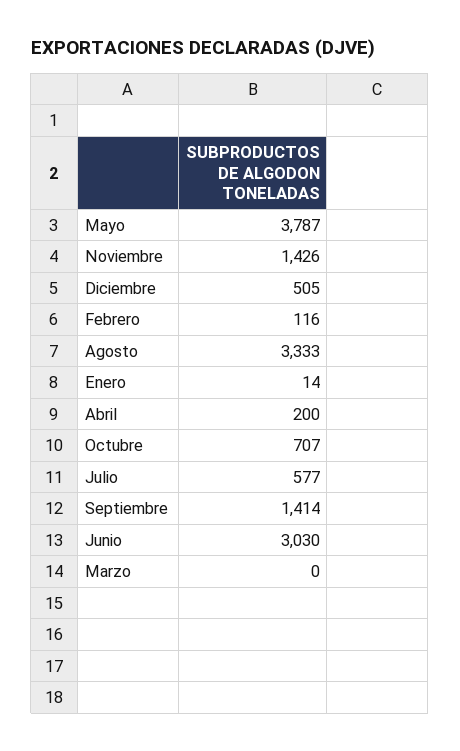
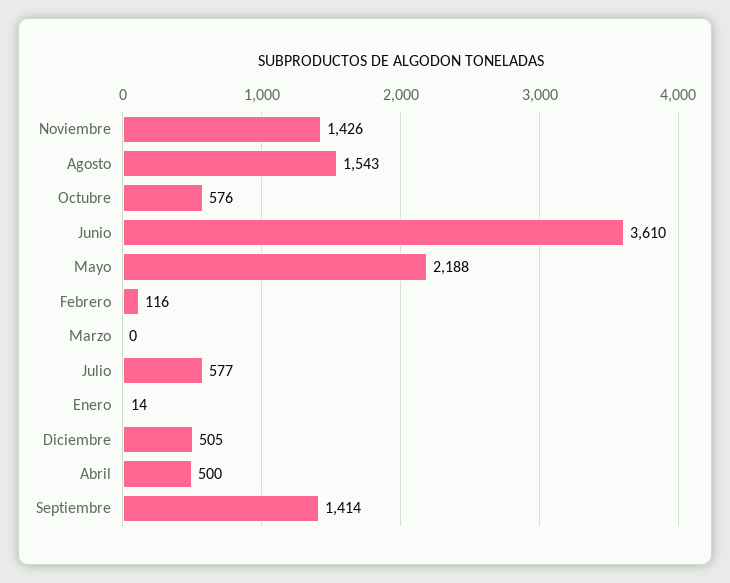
Mayo: 3787 -> 2188
Agosto: 3333 -> 1543
Abril: 200 -> 500
Octubre: 707 -> 576
Junio: 3030 -> 3610

